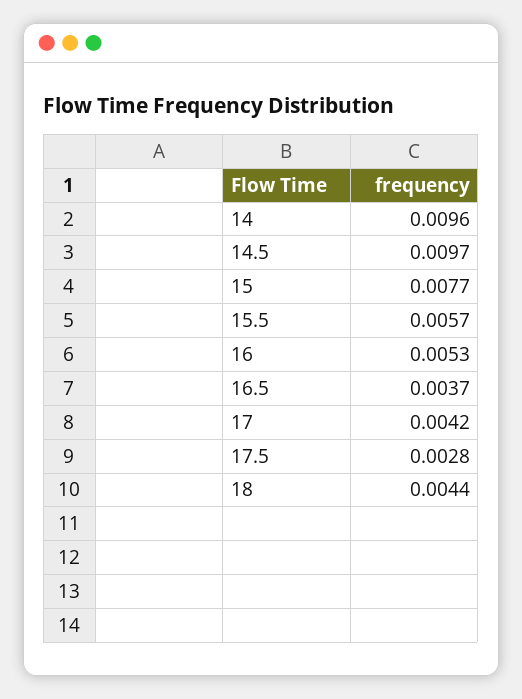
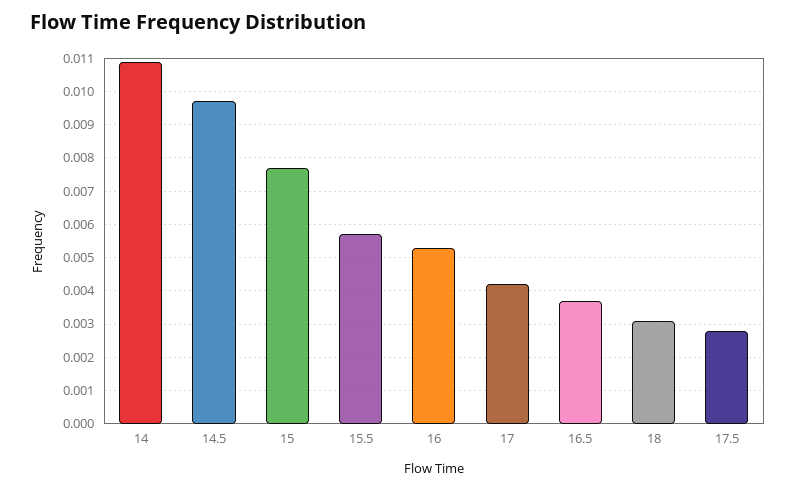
14: 0.0096 -> 0.011
18: 0.0044 -> 0.003

